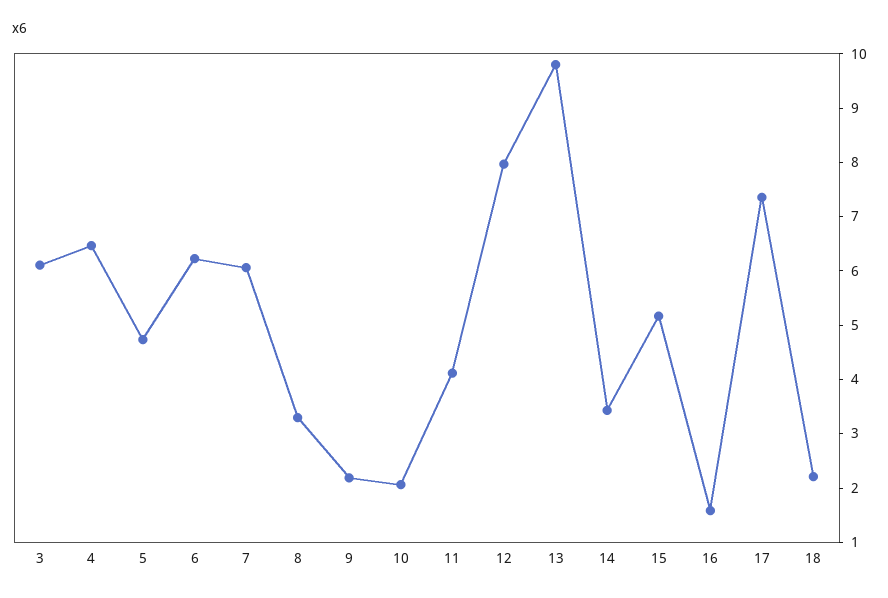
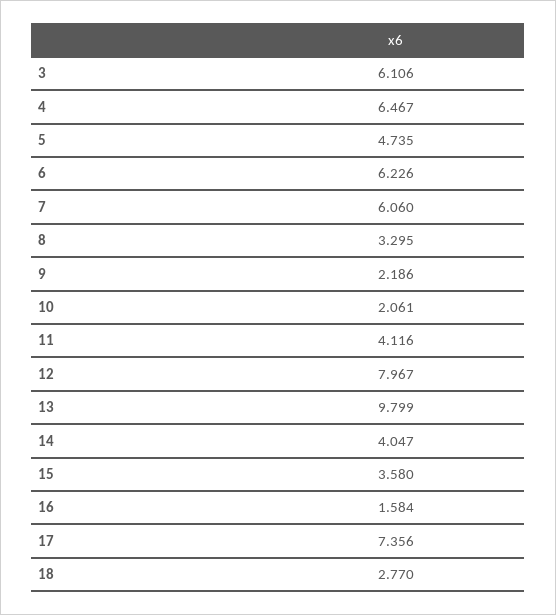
14: 3.4 -> 4.047
15: 5.2 -> 3.58
18: 2.2 -> 2.77

